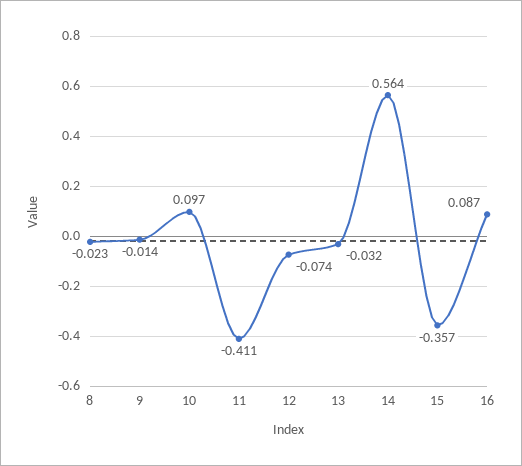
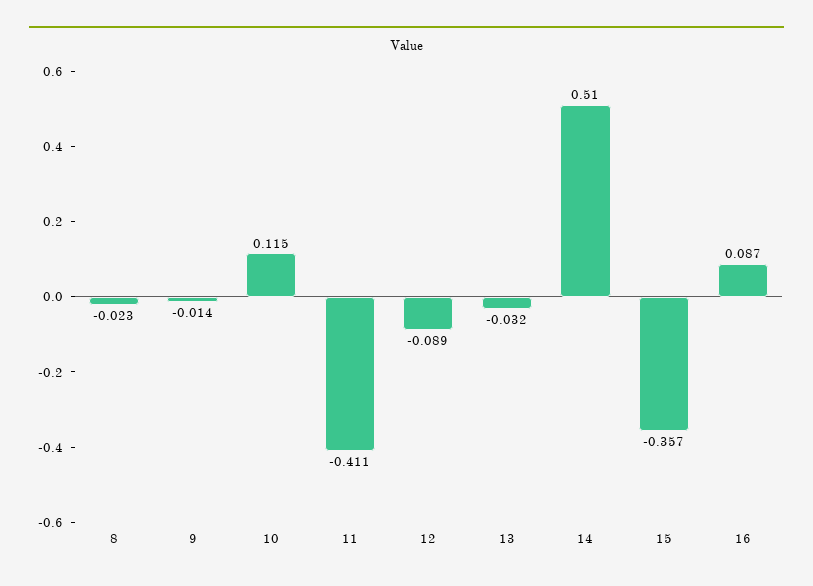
10: 0.097 -> 0.115
12: -0.074 -> -0.089
14: 0.564 -> 0.51

